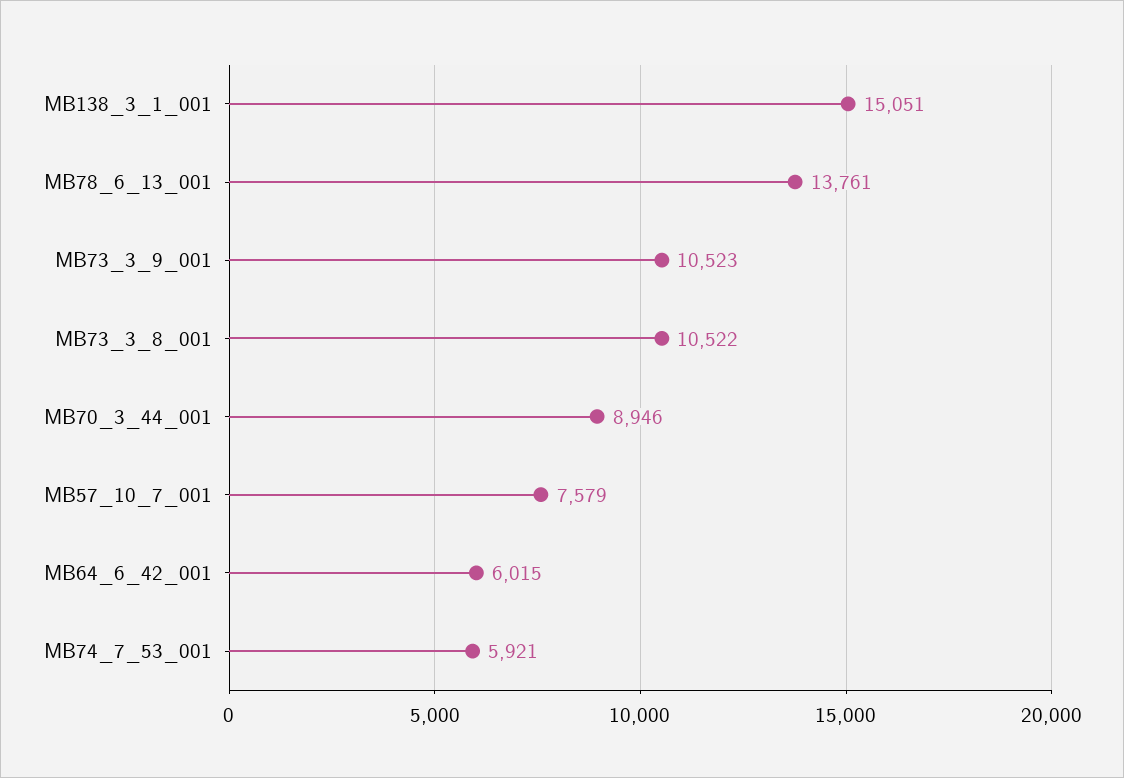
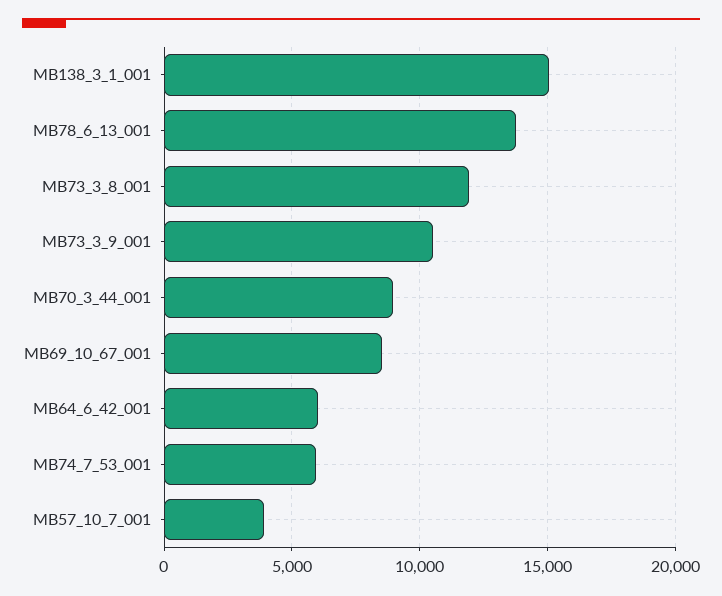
MB73_3_8_001: 10522 -> 12000
MB57_10_7_001: 7579 -> 4000
MB69_10_67_001: none -> 8500

